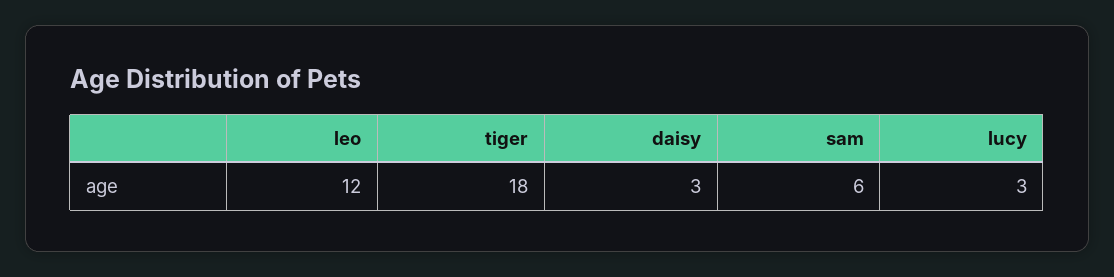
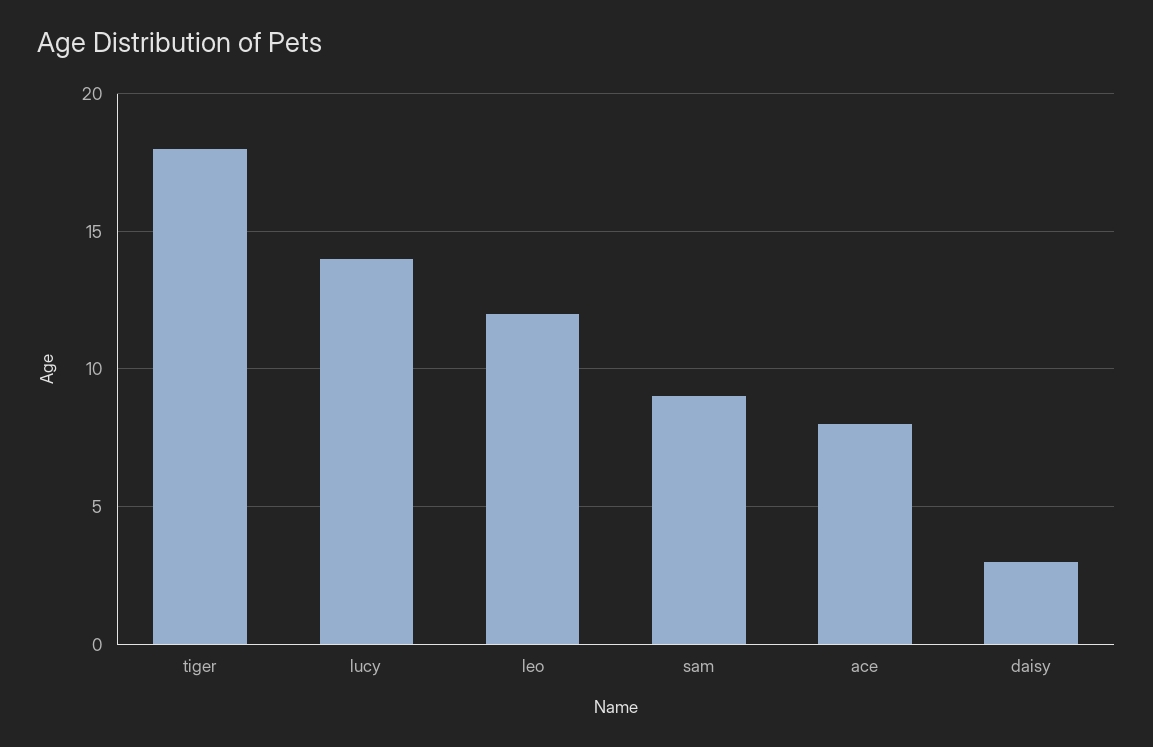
sam: 6 -> 9
lucy: 3 -> 14
ace: none -> 8

